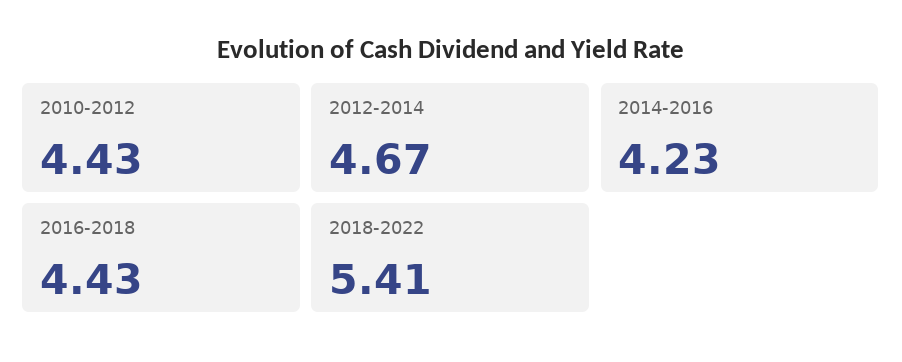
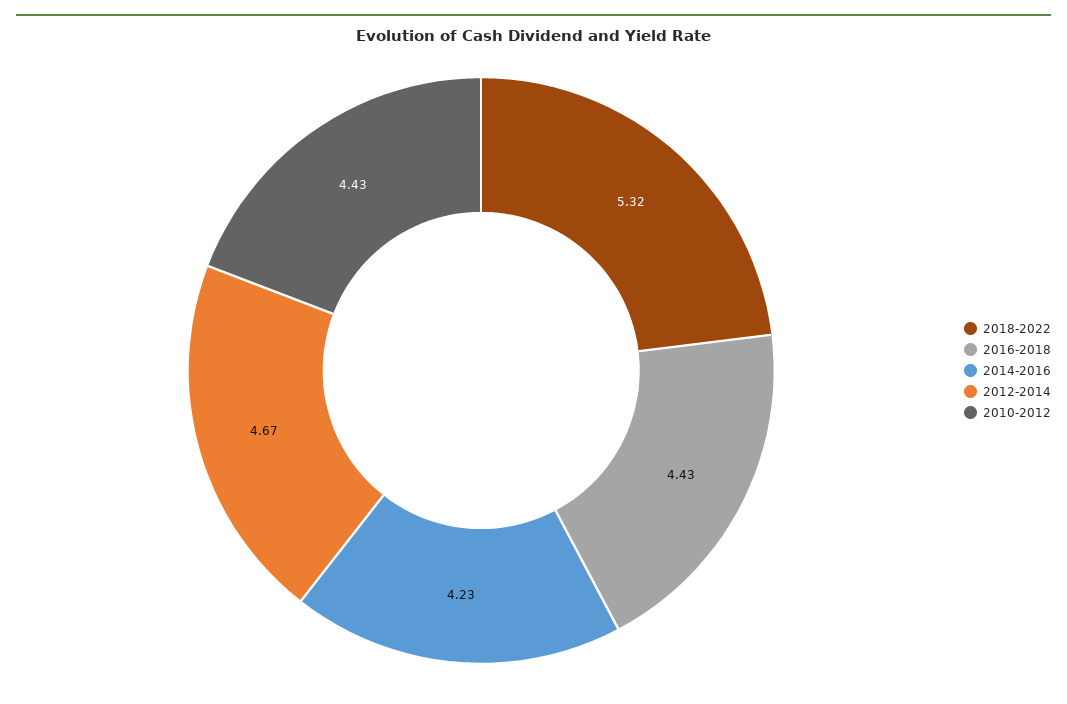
2018-2022: 5.41 -> 5.32

